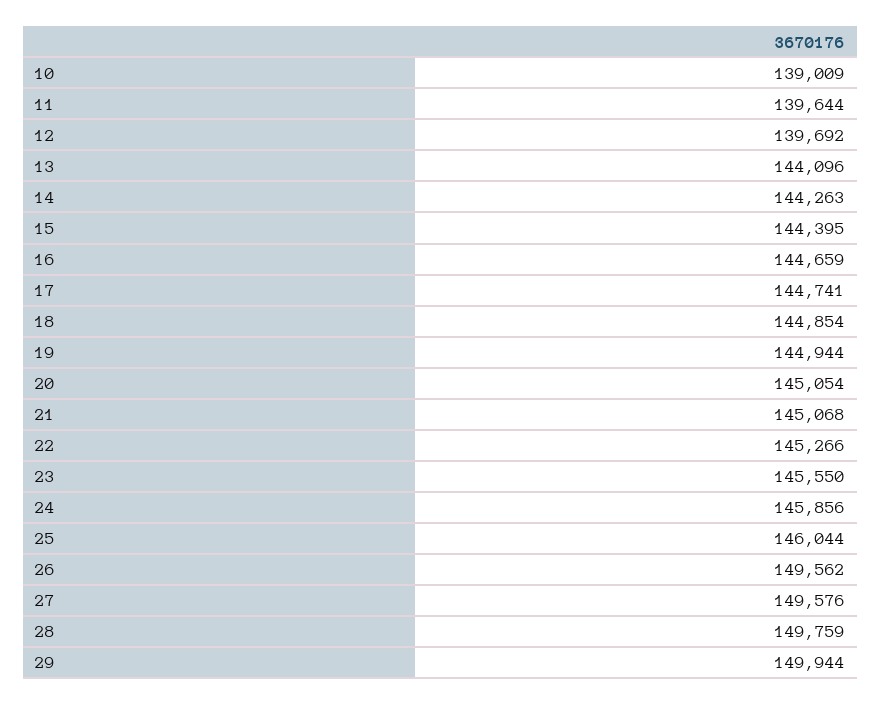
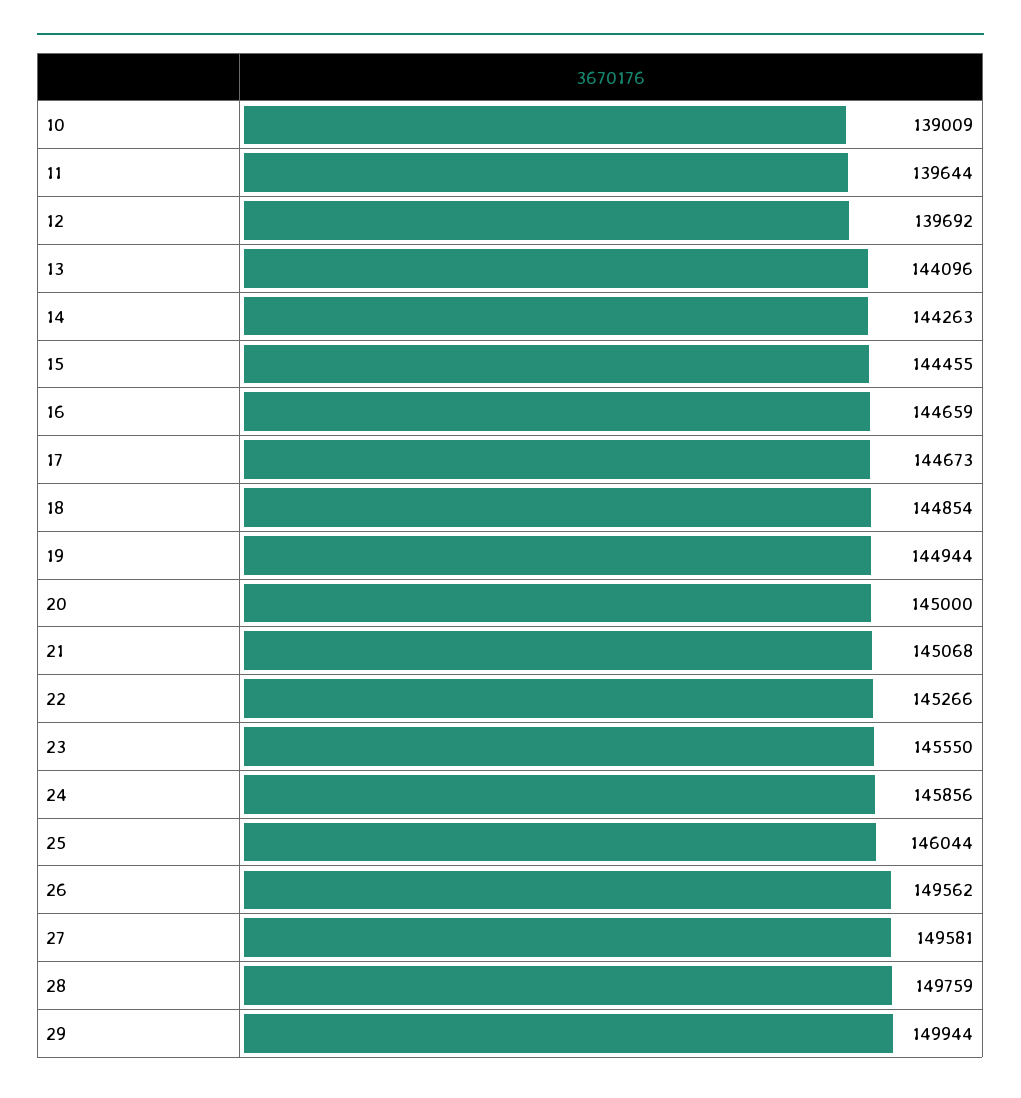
15: 144395 -> 144455
17: 144741 -> 144673
20: 145054 -> 145000
27: 149576 -> 149581

